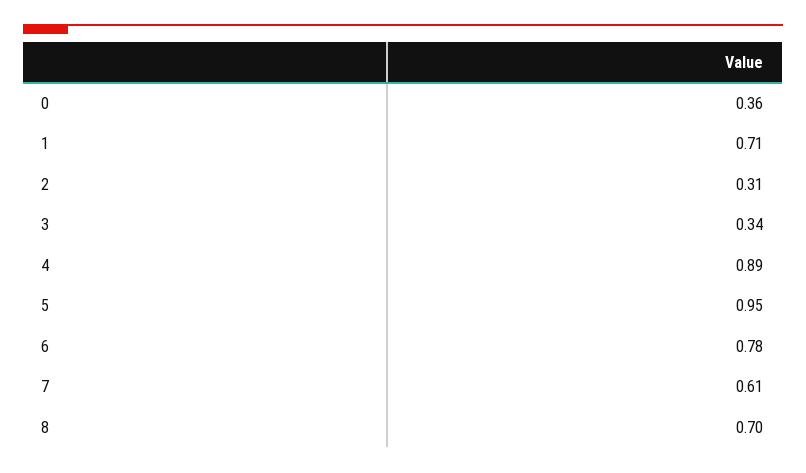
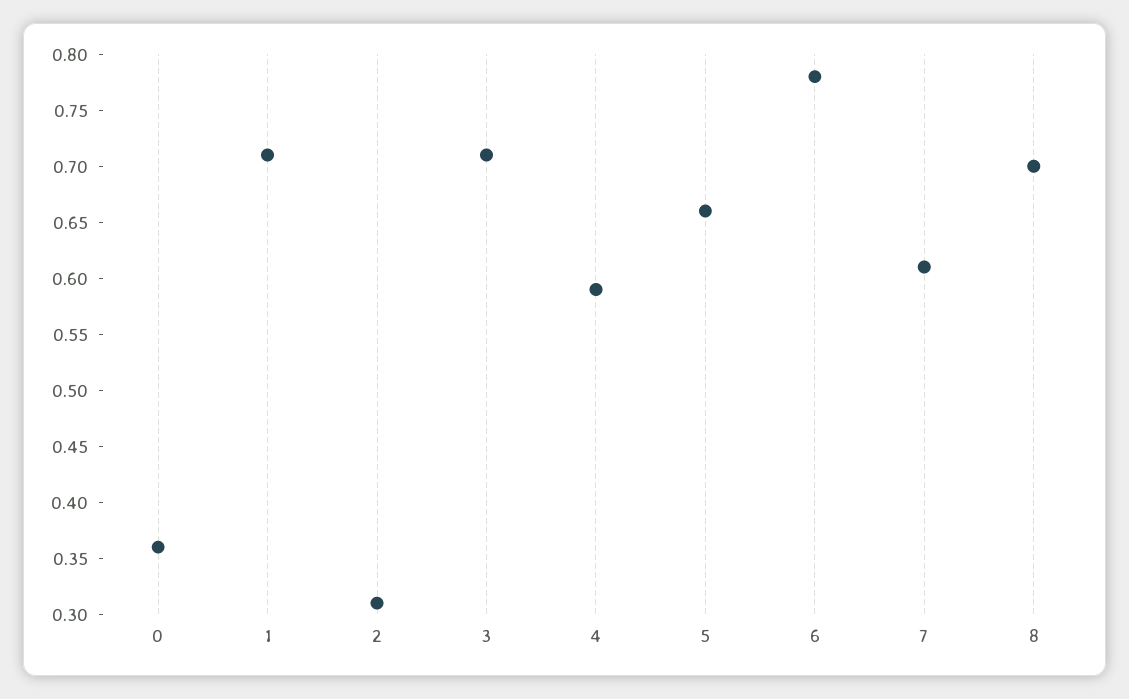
3: 0.34 -> 0.71
4: 0.89 -> 0.59
5: 0.95 -> 0.66

